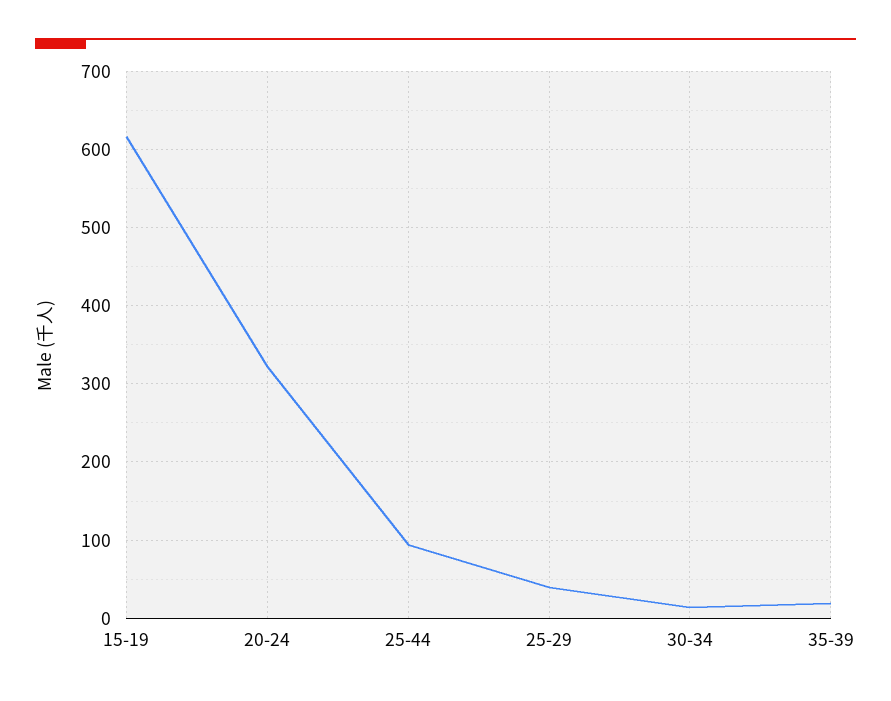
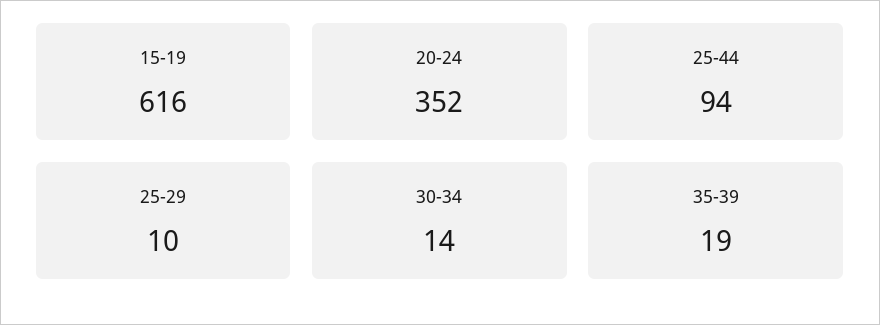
20-24: 320 -> 352
25-29: 40 -> 10

